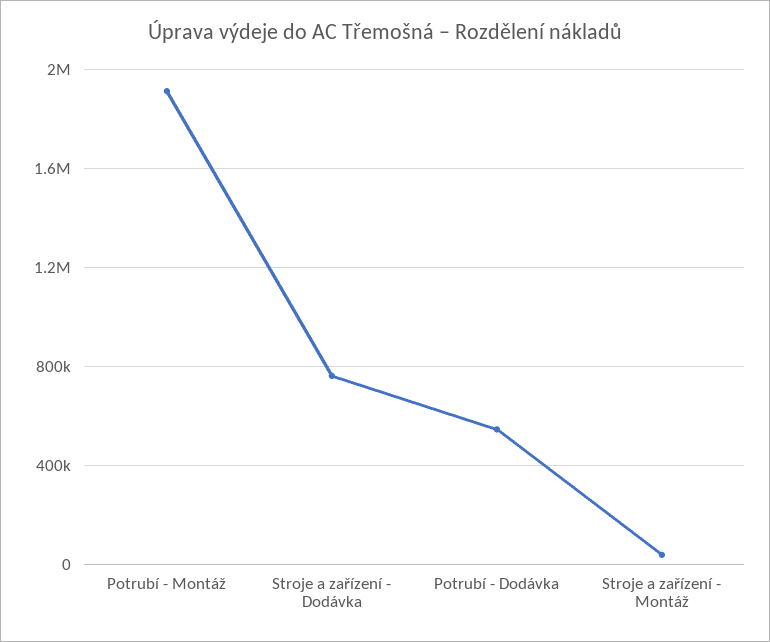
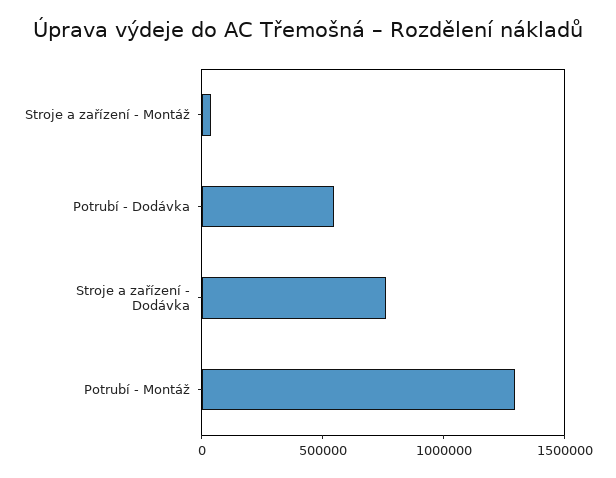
Potrubí - Montáž: 1900000 -> 1300000

